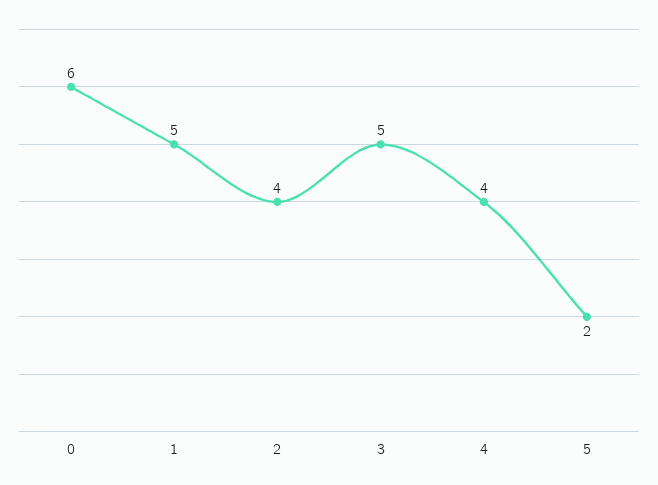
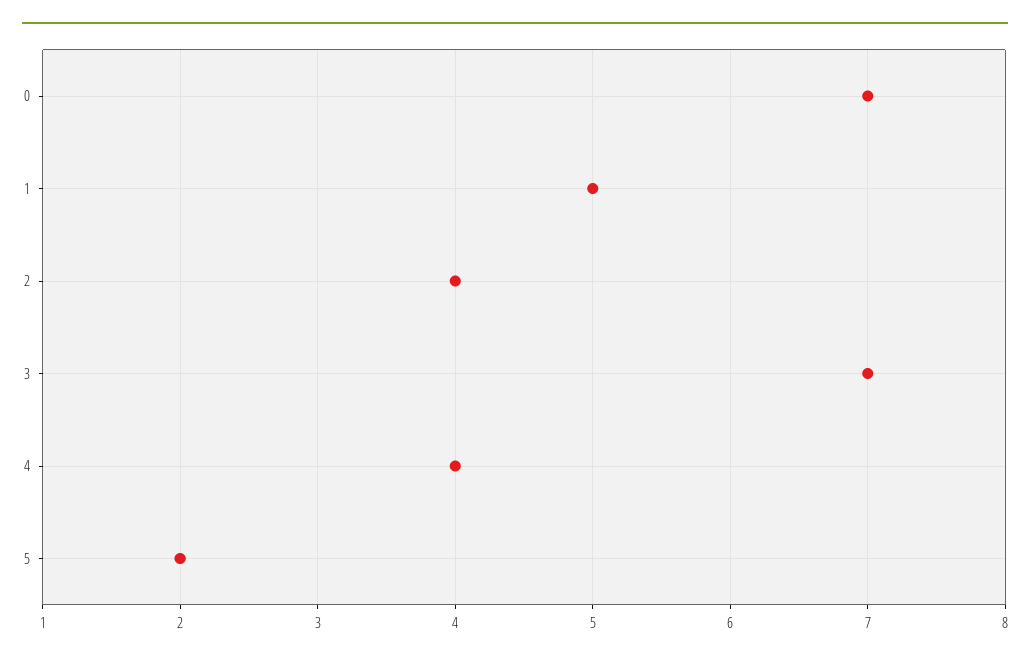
0: 6 -> 7
3: 5 -> 7

